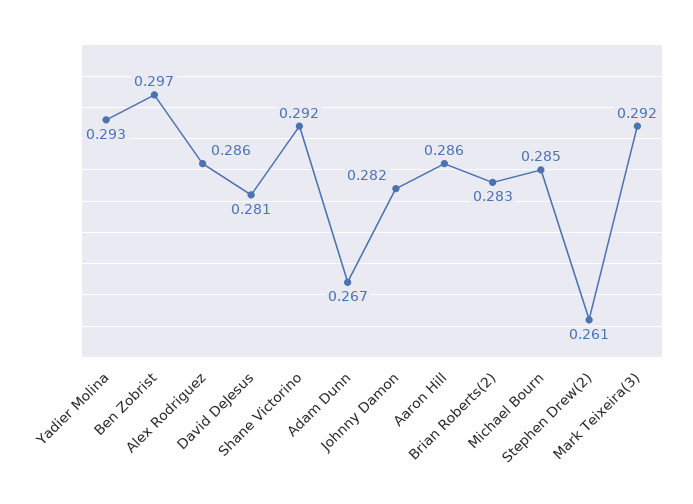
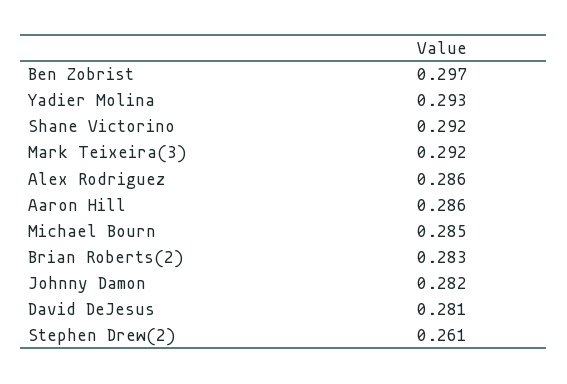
Adam Dunn: 0.267 -> none

